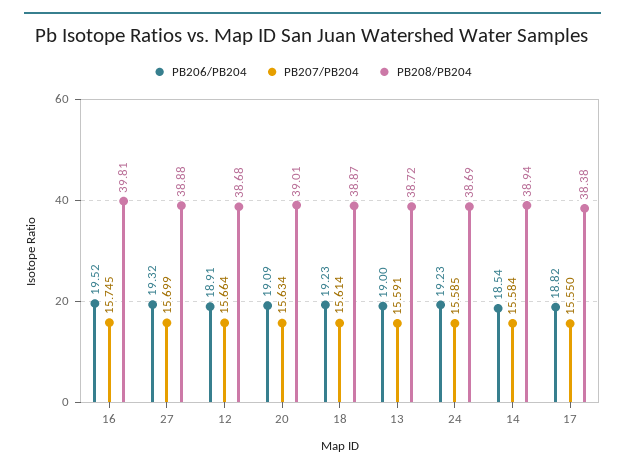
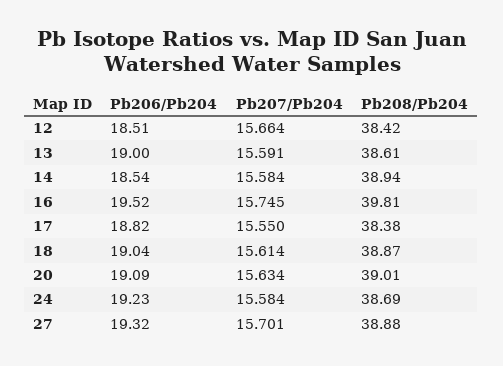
PB207/PB204, 27: 15.699 -> 15.701
PB206/PB204, 12: 18.91 -> 18.51
PB208/PB204, 12: 38.68 -> 38.42
PB206/PB204, 18: 19.23 -> 19.04
PB208/PB204, 13: 38.72 -> 38.61
PB207/PB204, 24: 15.585 -> 15.584

